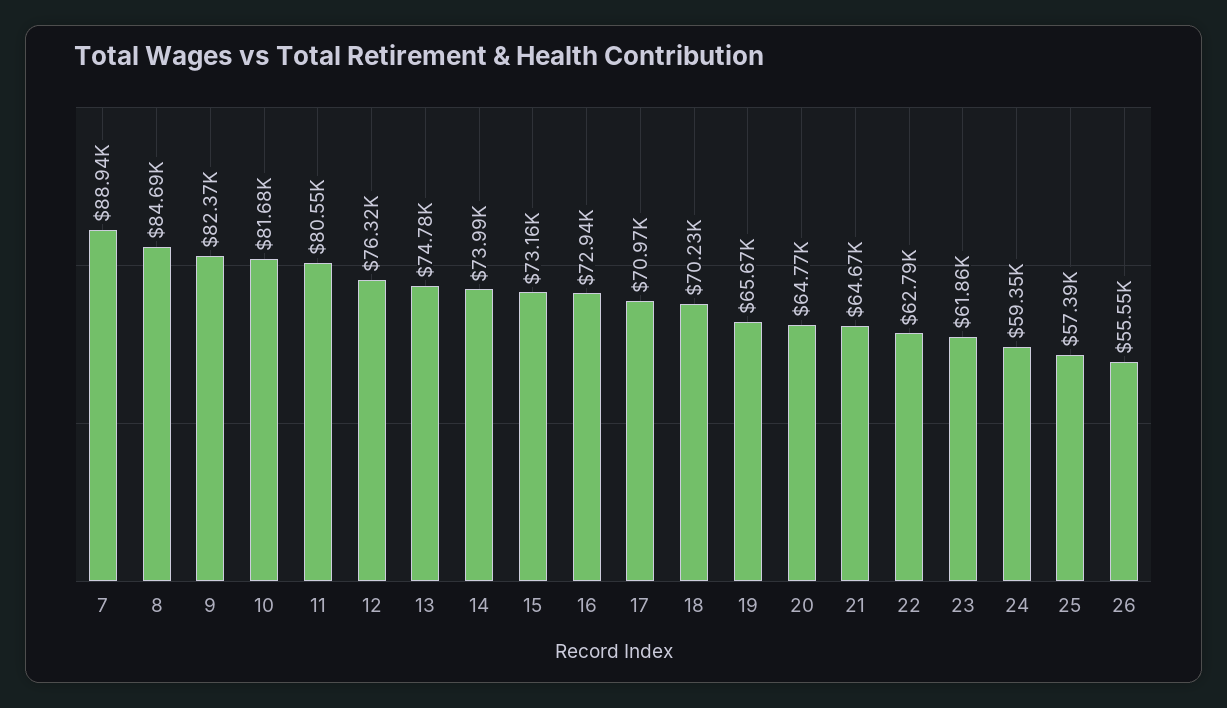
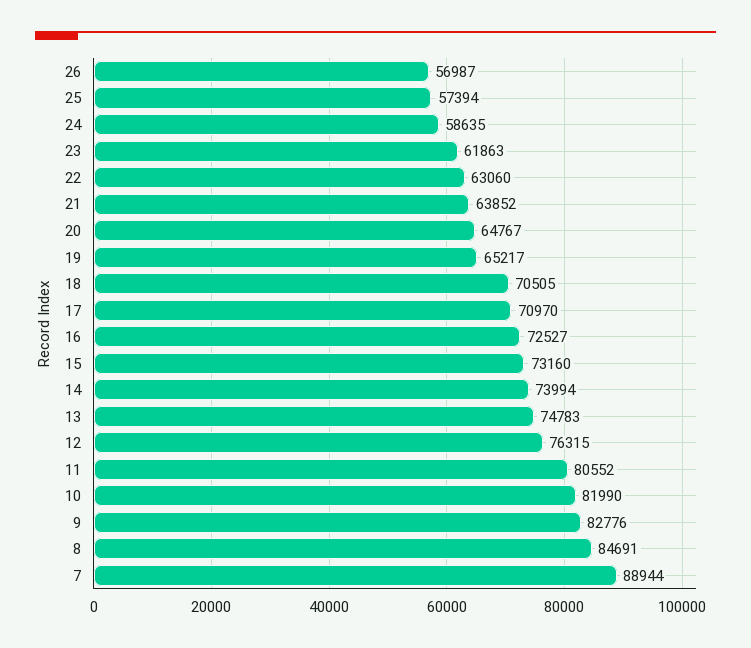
9: 82370 -> 82776
10: 81680 -> 81990
16: 72940 -> 72527
18: 70230 -> 70505
19: 65670 -> 65217
21: 64670 -> 63852
22: 62790 -> 63060
24: 59350 -> 58635
26: 55550 -> 56987

